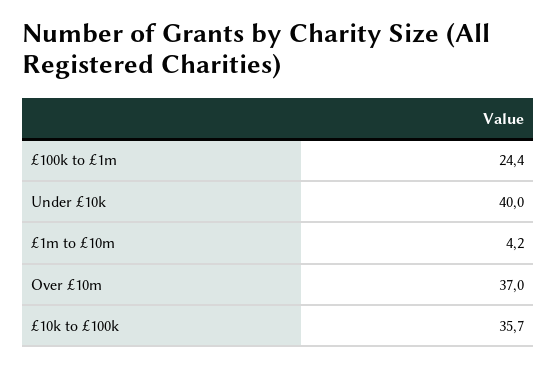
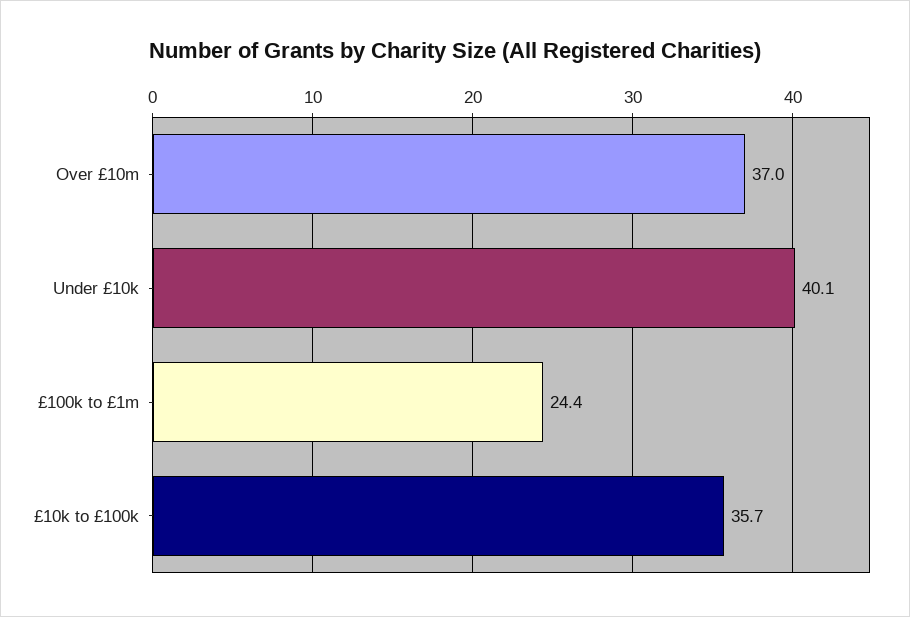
Under £10k: 40 -> 40.1
£1m to £10m: 4.2 -> none

